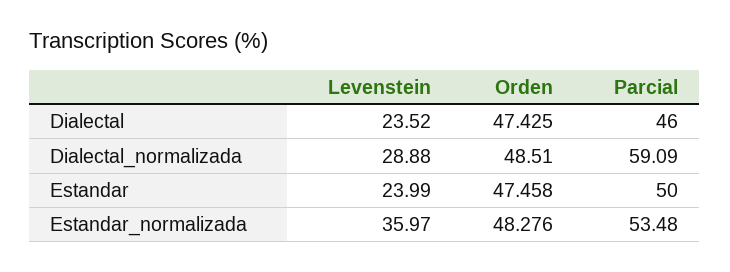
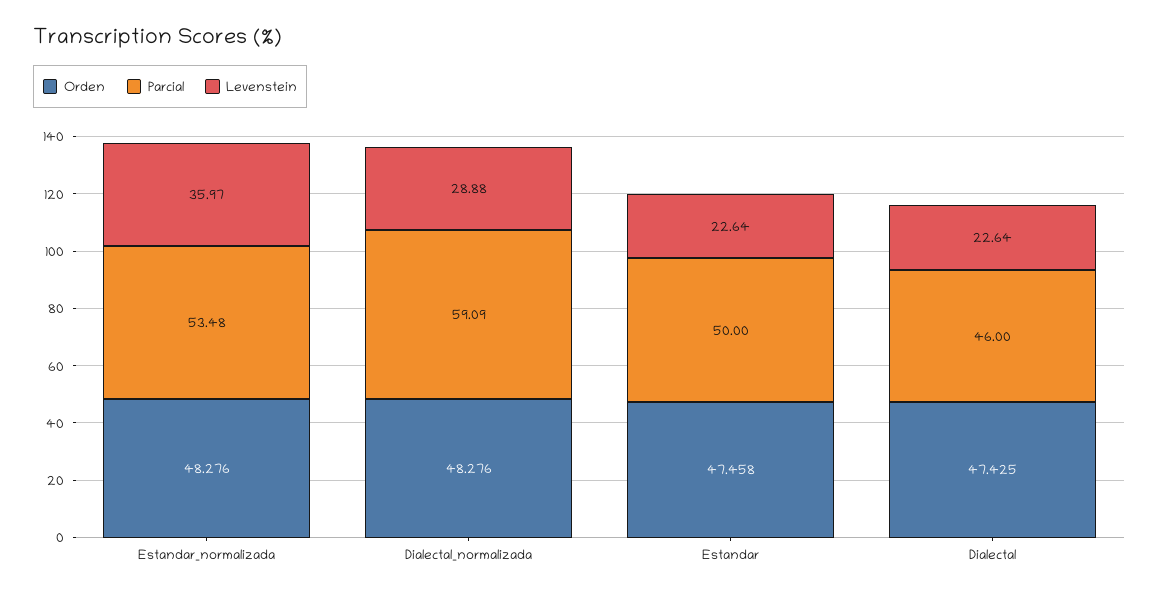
Levenstein, Dialectal: 23.52 -> 22.64
Orden, Dialectal_normalizada: 48.51 -> 48.276
Levenstein, Estandar: 23.99 -> 22.64

